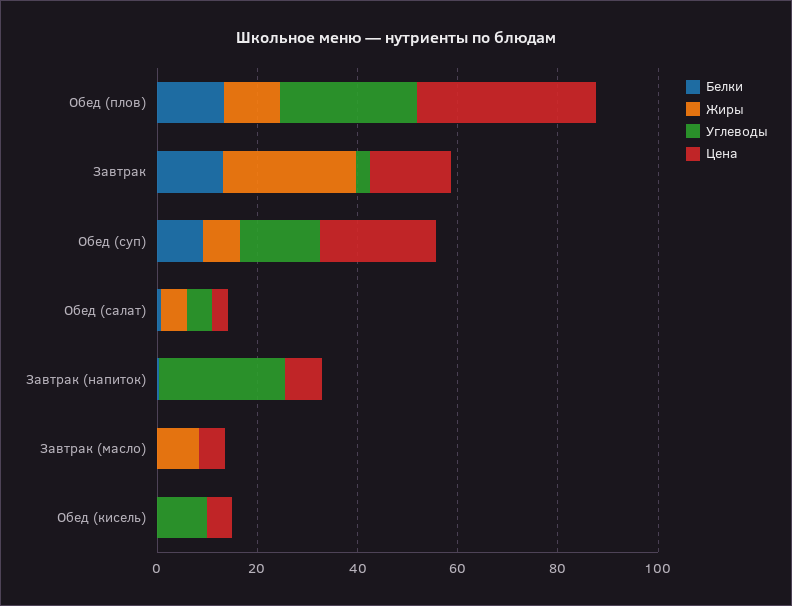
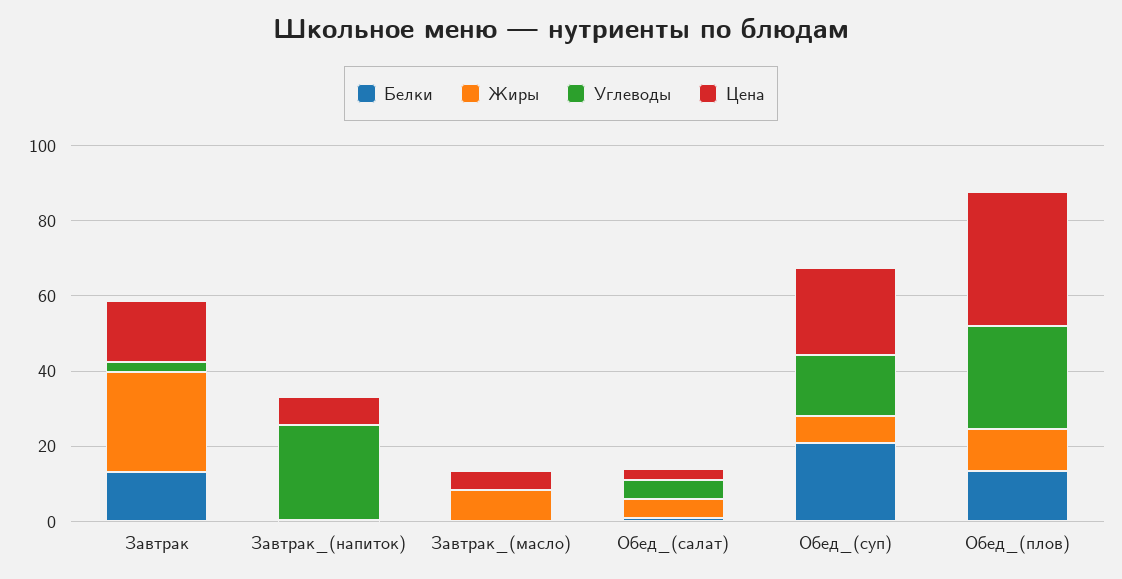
Белки, Обед (суп): 10 -> 20
Белки, Обед (кисель): 0 -> none
Жиры, Обед (кисель): 0 -> none
Углеводы, Обед (кисель): 10 -> none
Цена, Обед (кисель): 5 -> none

